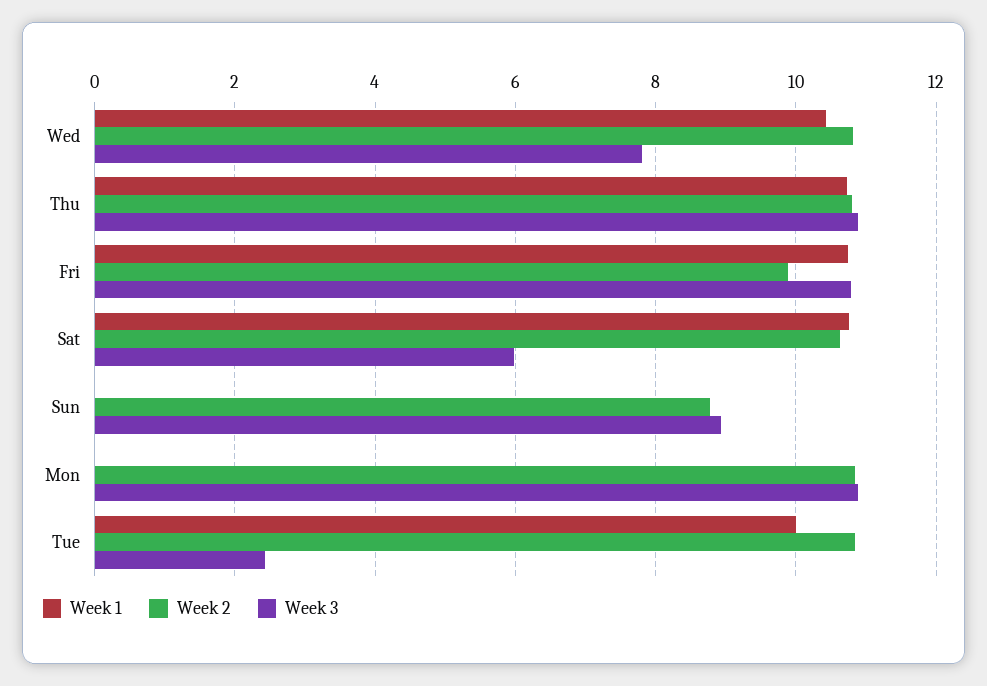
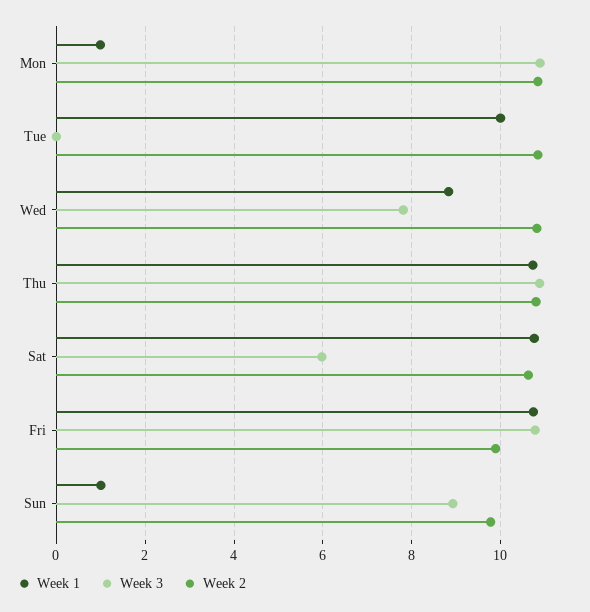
Week 1, Wed: 10.4 -> 8.8
Week 1, Sun: 0 -> 1
Week 2, Sun: 8.8 -> 9.8
Week 1, Mon: 0 -> 1
Week 3, Tue: 2.4 -> 0

